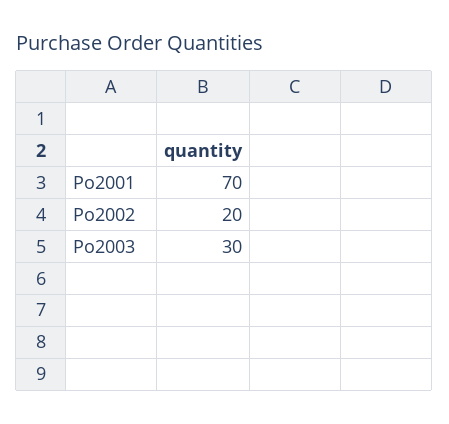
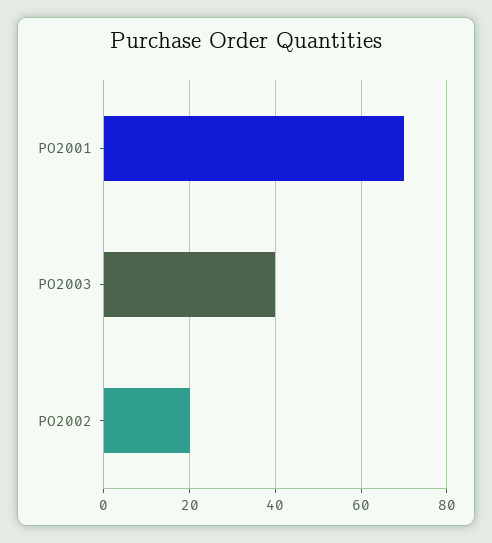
Po2003: 30 -> 40

